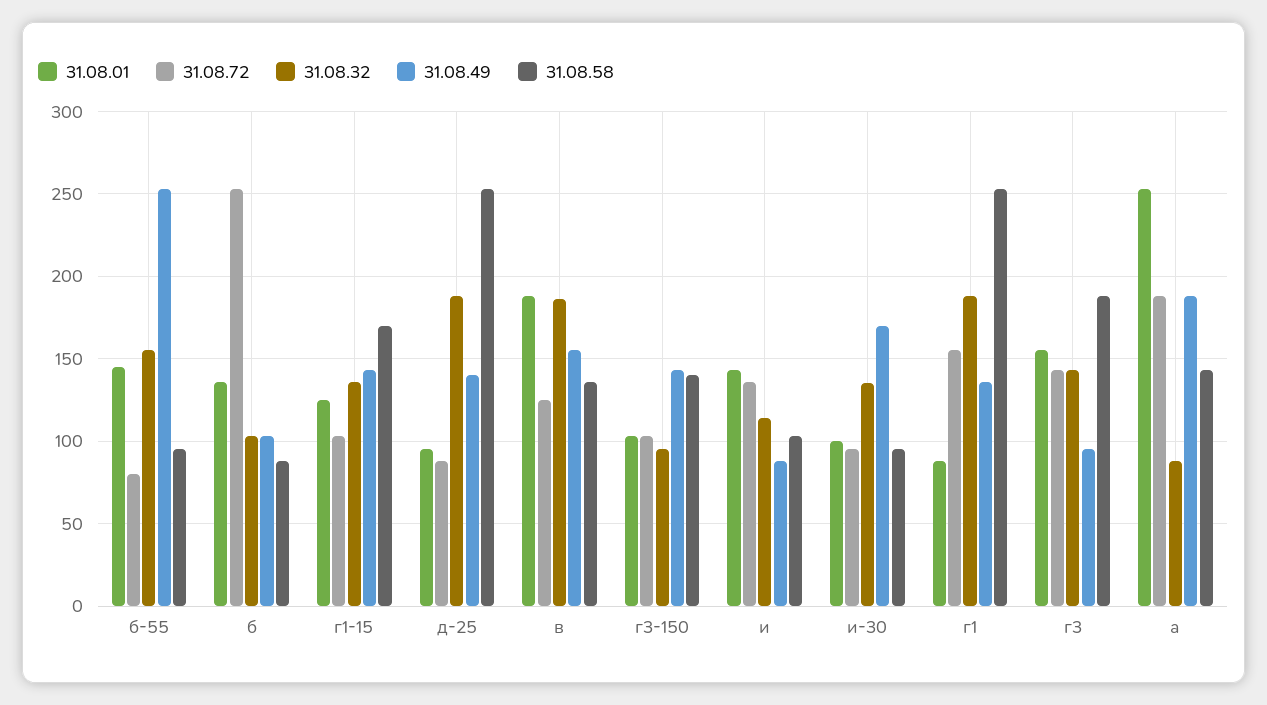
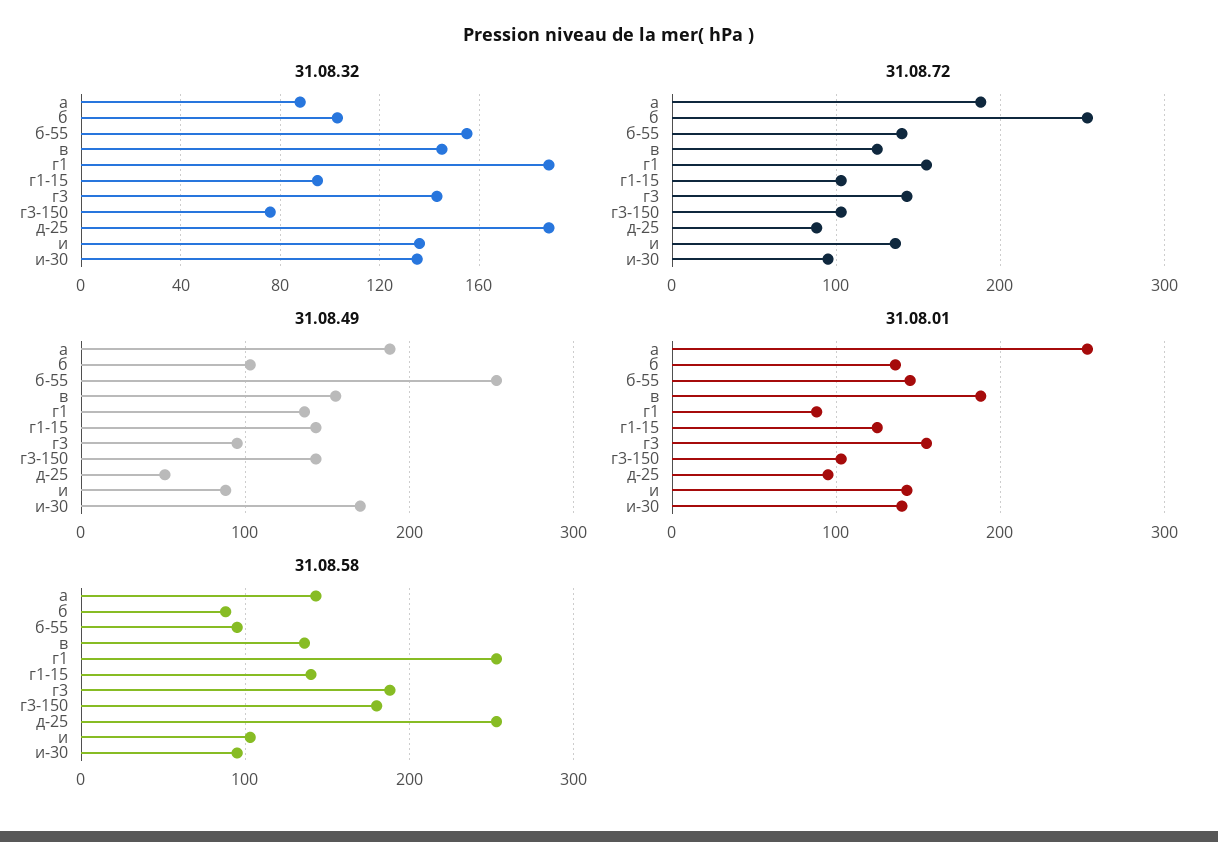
31.08.72, б-55: 80 -> 140
31.08.32, г1-15: 135 -> 95
31.08.58, г1-15: 170 -> 140
31.08.49, д-25: 140 -> 50
31.08.32, в: 185 -> 145
31.08.32, г3-150: 95 -> 75
31.08.58, г3-150: 140 -> 180
31.08.32, и: 115 -> 135
31.08.01, и-30: 100 -> 140

